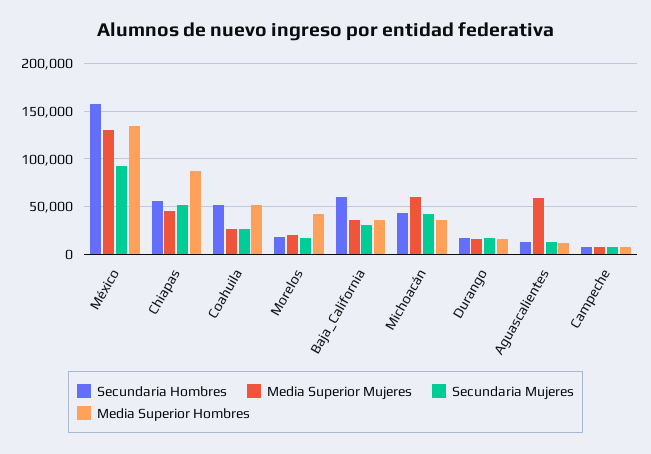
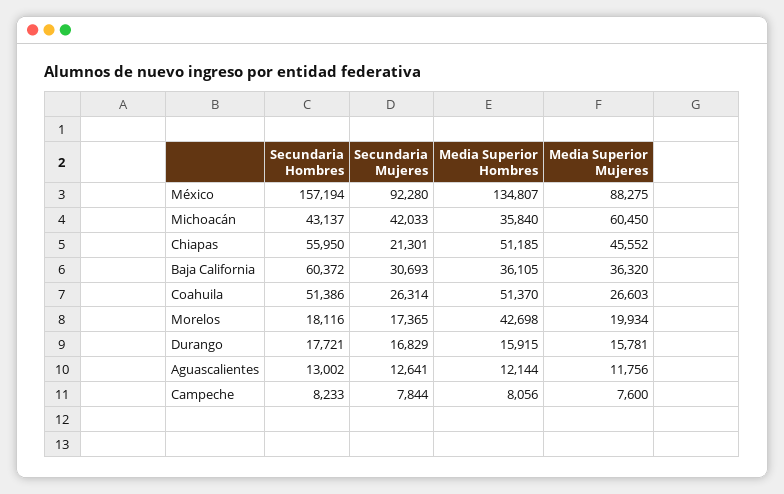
Media Superior Mujeres, México: 130000 -> 88275
Secundaria Mujeres, Chiapas: 50000 -> 21301
Media Superior Hombres, Chiapas: 90000 -> 51185
Media Superior Mujeres, Aguascalientes: 60000 -> 11756

